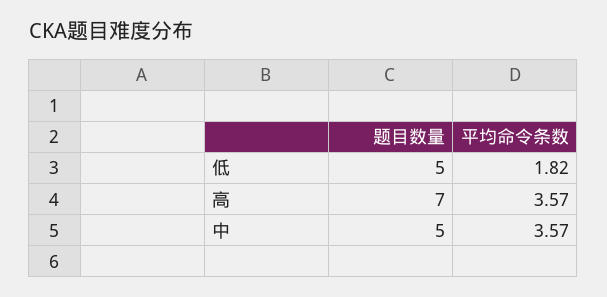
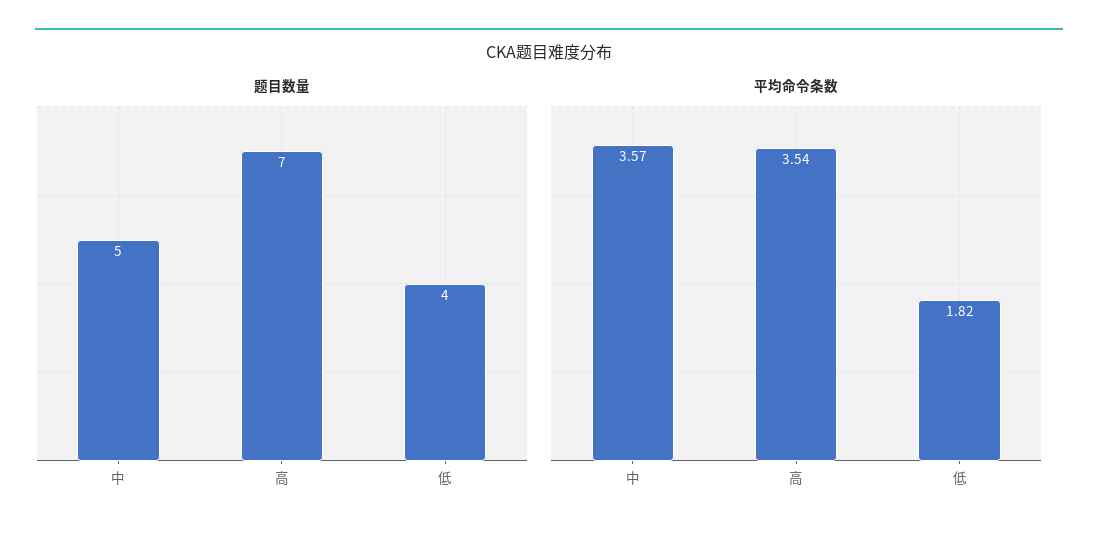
题目数量, 低: 5 -> 4
平均命令条数, 高: 3.57 -> 3.54

